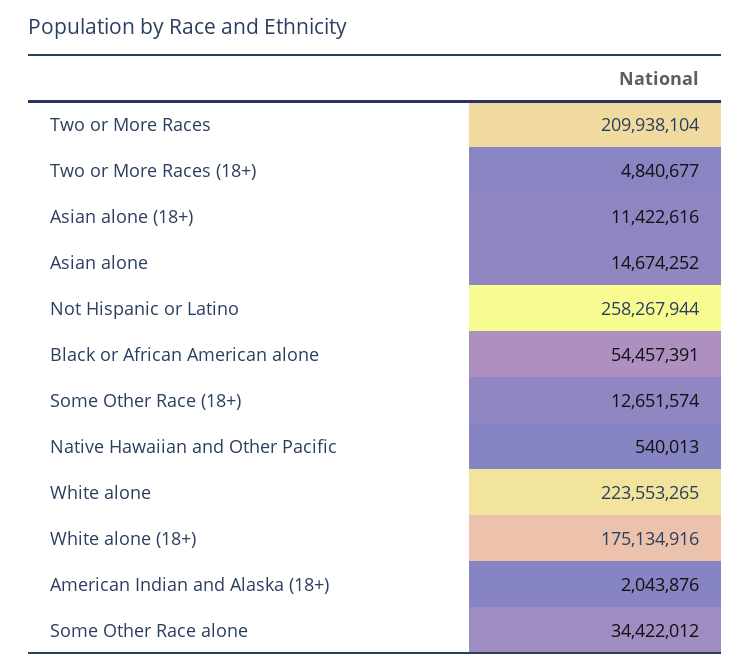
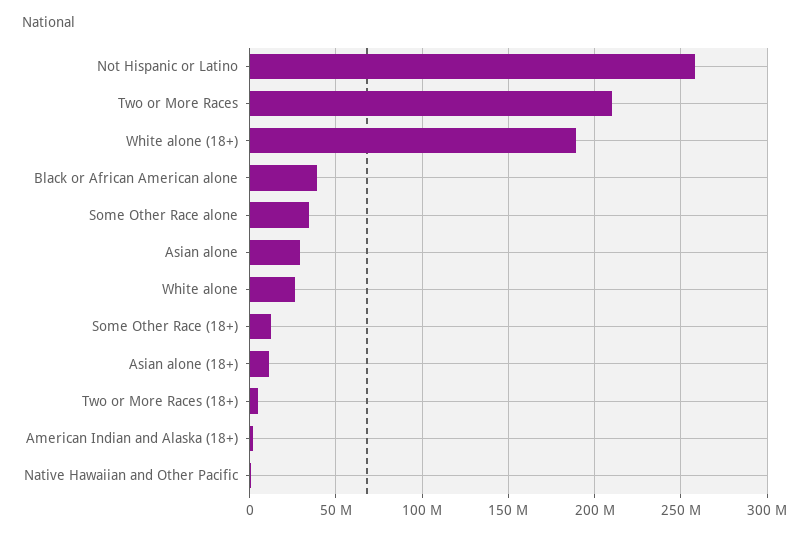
Asian alone: 14674252 -> 30000000
Black or African American alone: 54457391 -> 40000000
White alone: 223553265 -> 25000000
White alone (18+): 175134916 -> 190000000

